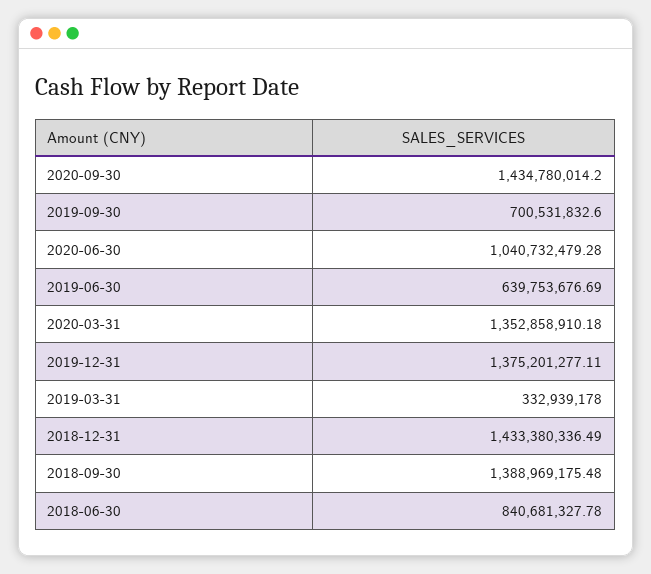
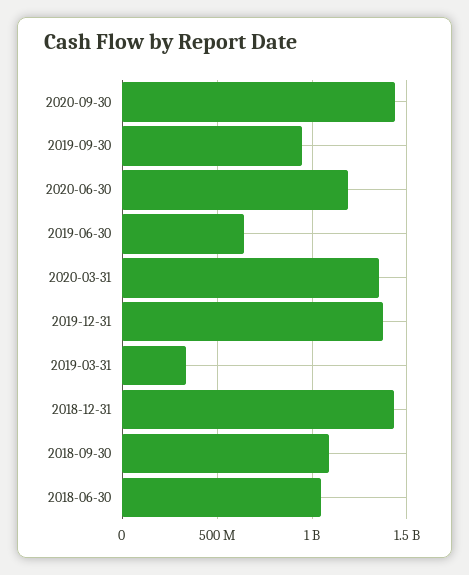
2019-09-30: 700531832.6 -> 950000000
2020-06-30: 1040732479.28 -> 1200000000
2018-09-30: 1388969175.48 -> 1100000000
2018-06-30: 840681327.78 -> 1050000000

